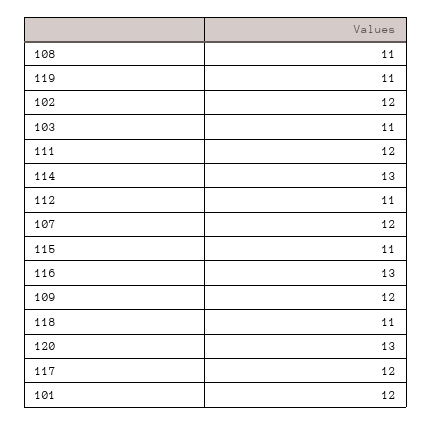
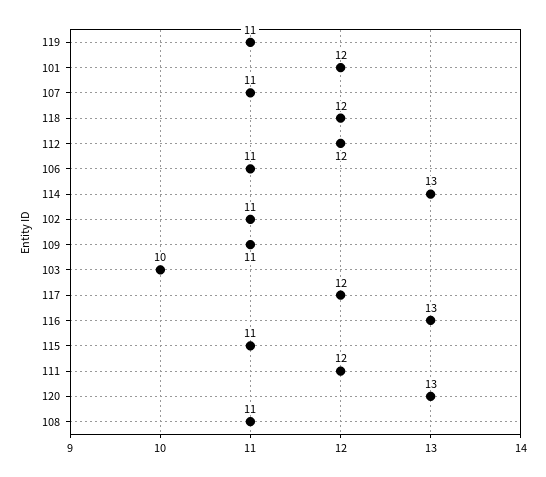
102: 12 -> 11
103: 11 -> 10
112: 11 -> 12
107: 12 -> 11
109: 12 -> 11
118: 11 -> 12
106: none -> 11

